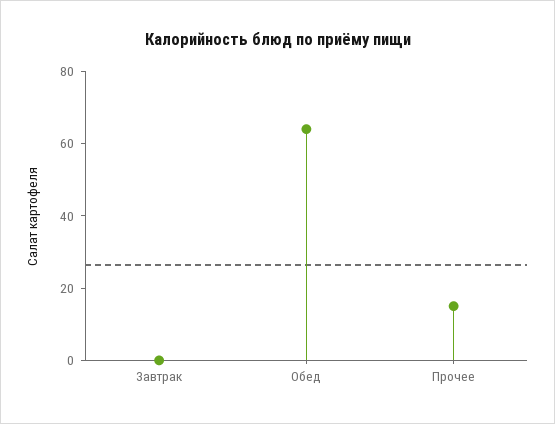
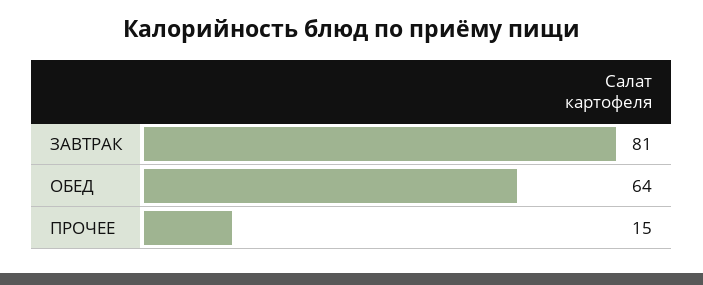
Завтрак: 0 -> 81

